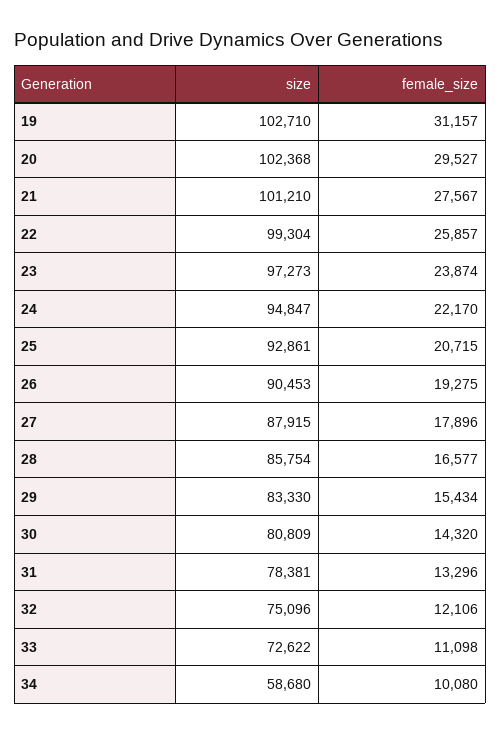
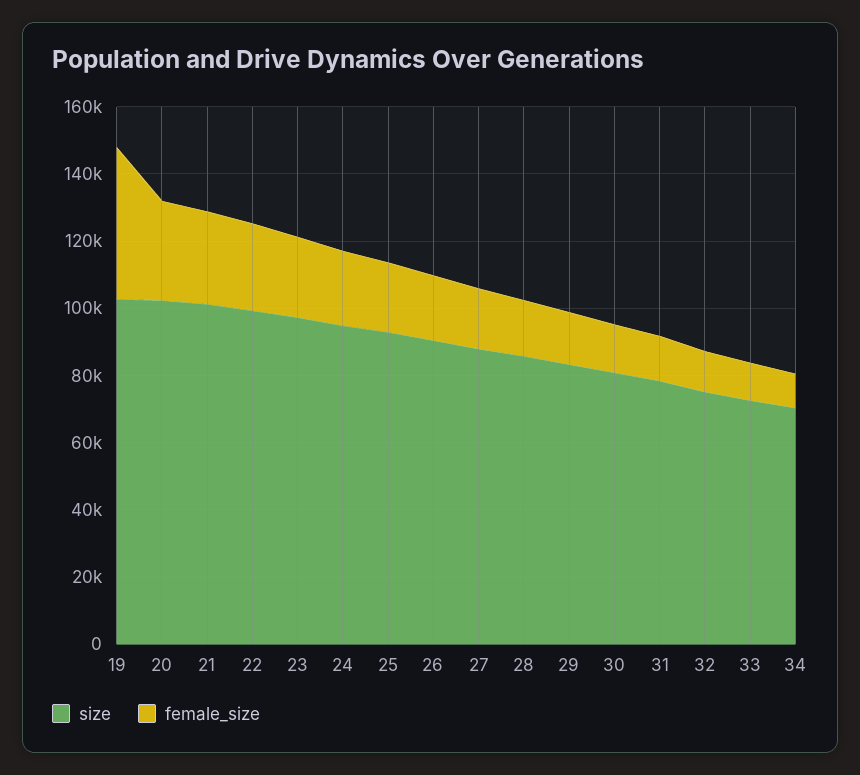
female_size, 19: 31157 -> 45000
size, 34: 58680 -> 70000

